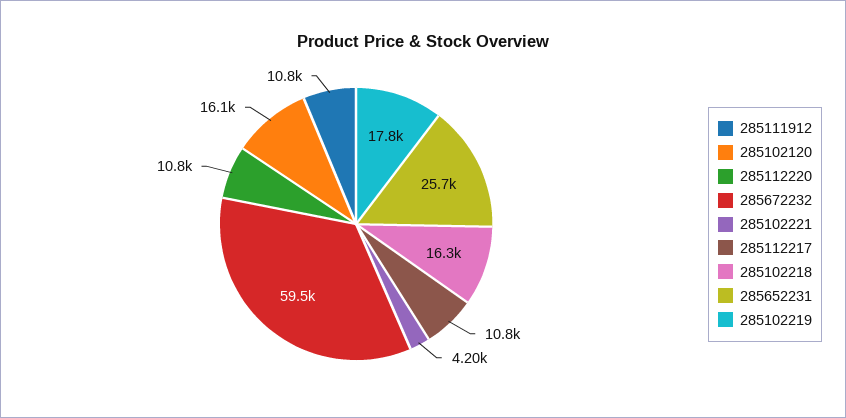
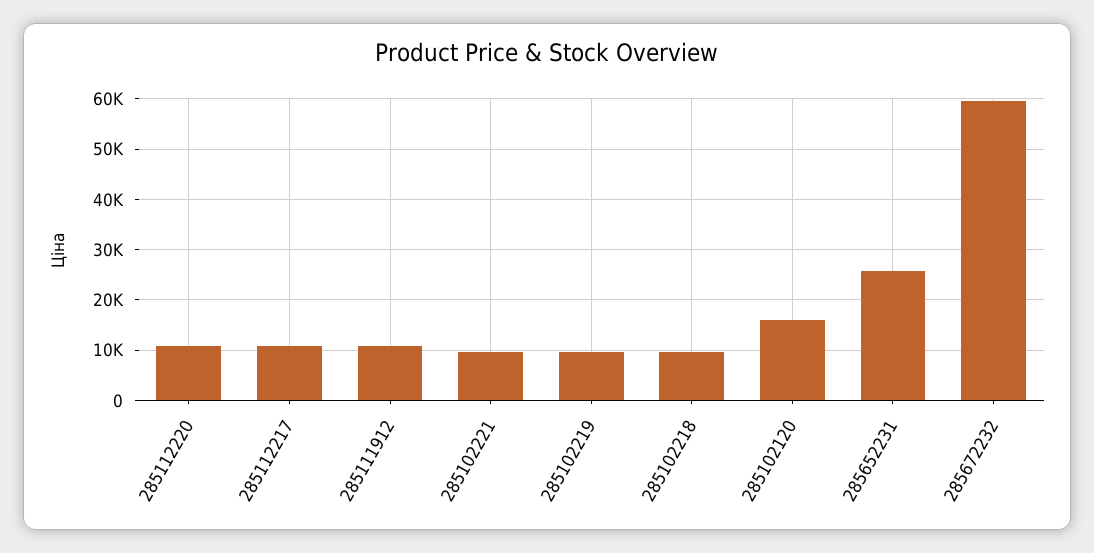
285102221: 4200 -> 10000
285102218: 16300 -> 10000
285102219: 17800 -> 10000

